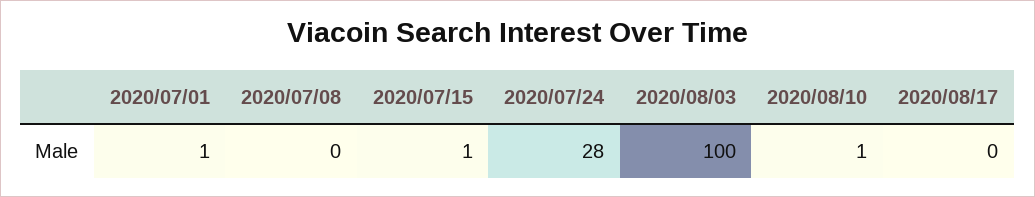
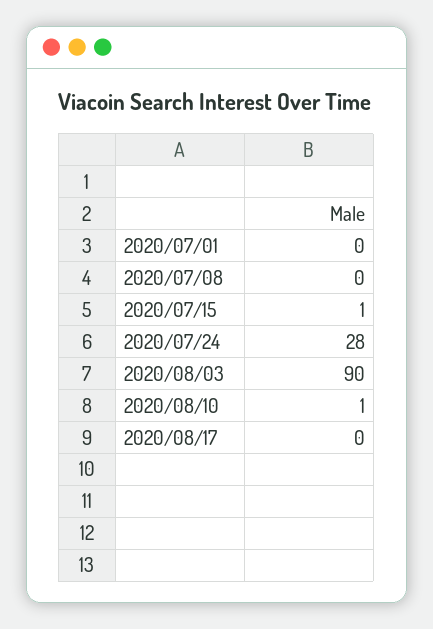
2020/07/01: 1 -> 0
2020/08/03: 100 -> 90

